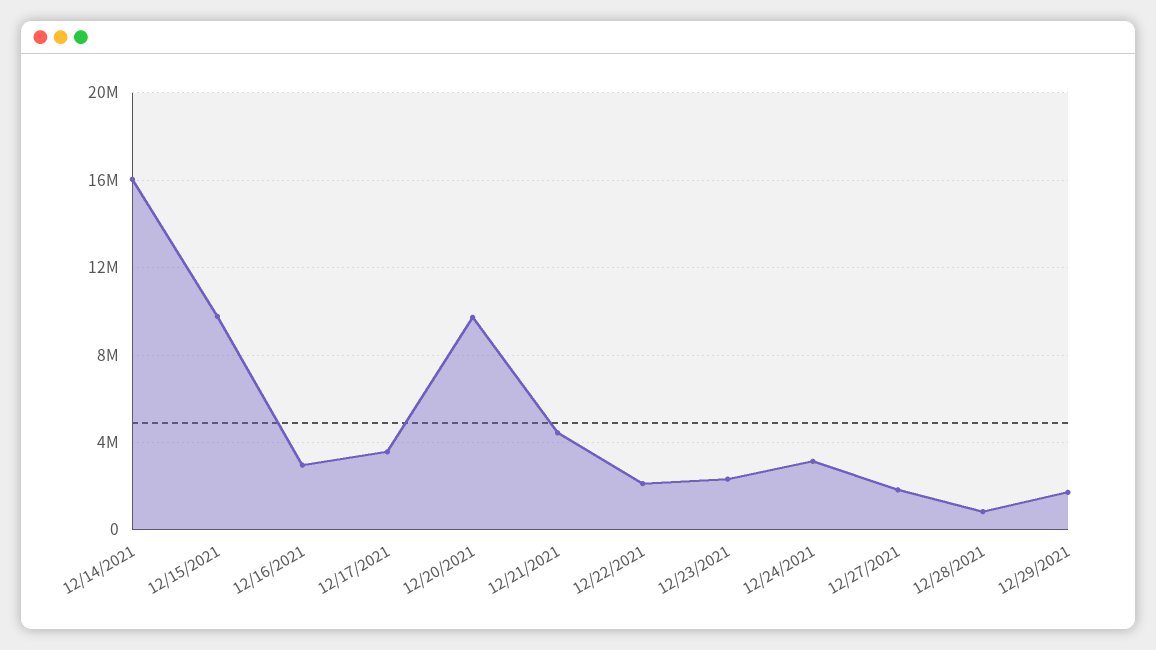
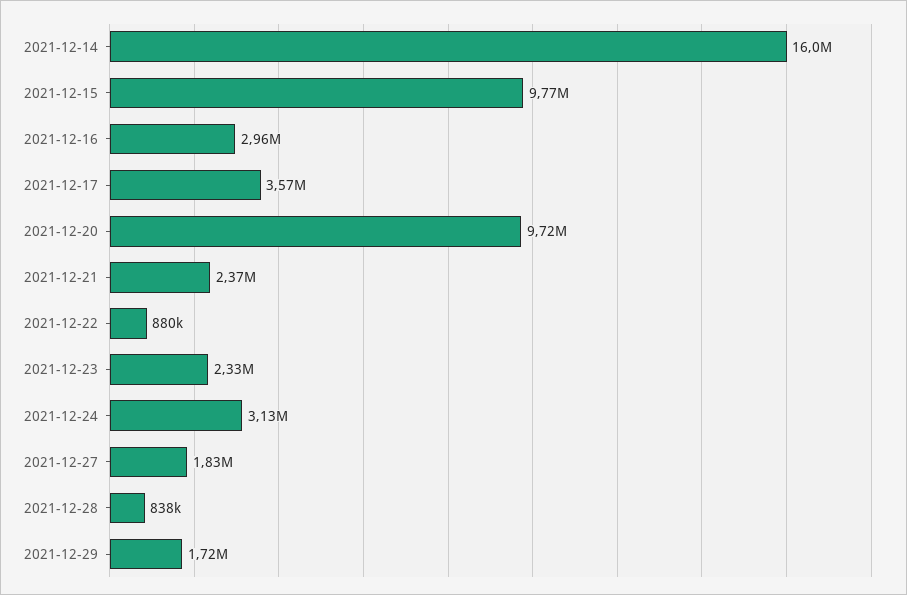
12/21/2021: 4500000 -> 2370000
12/22/2021: 2000000 -> 880000

